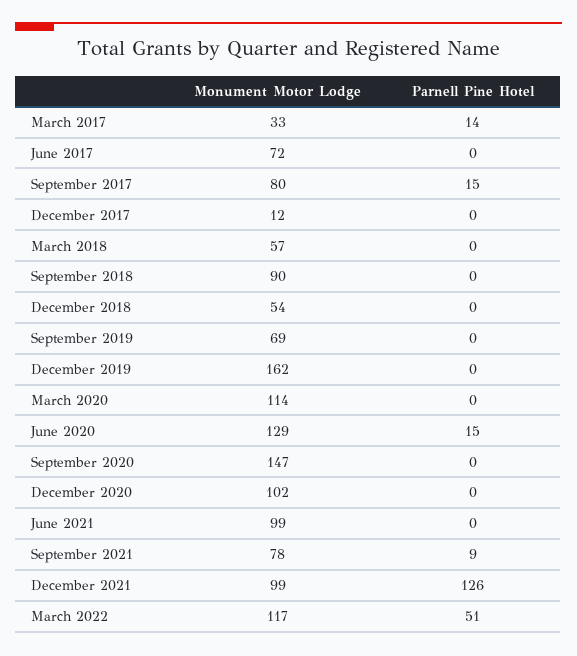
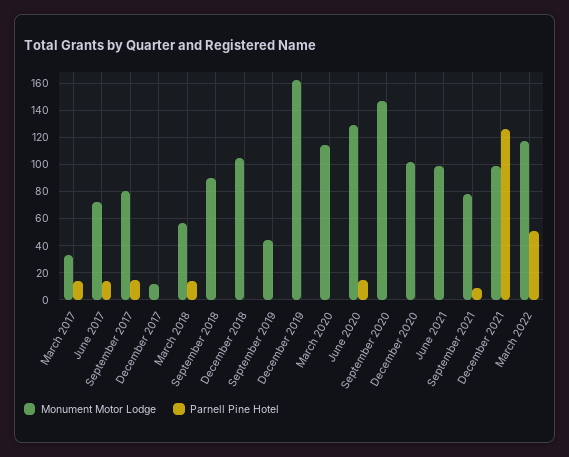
Parnell Pine Hotel, June 2017: 0 -> 15
Parnell Pine Hotel, March 2018: 0 -> 15
Monument Motor Lodge, December 2018: 54 -> 105
Monument Motor Lodge, September 2019: 69 -> 45

